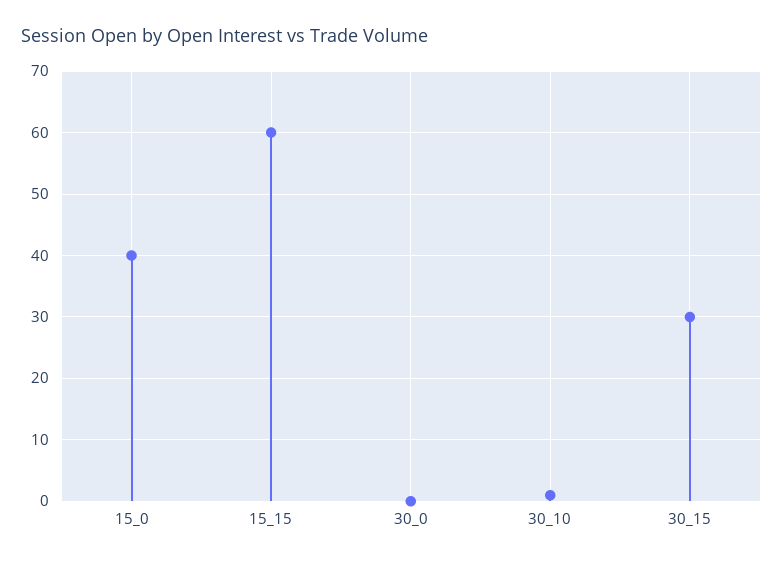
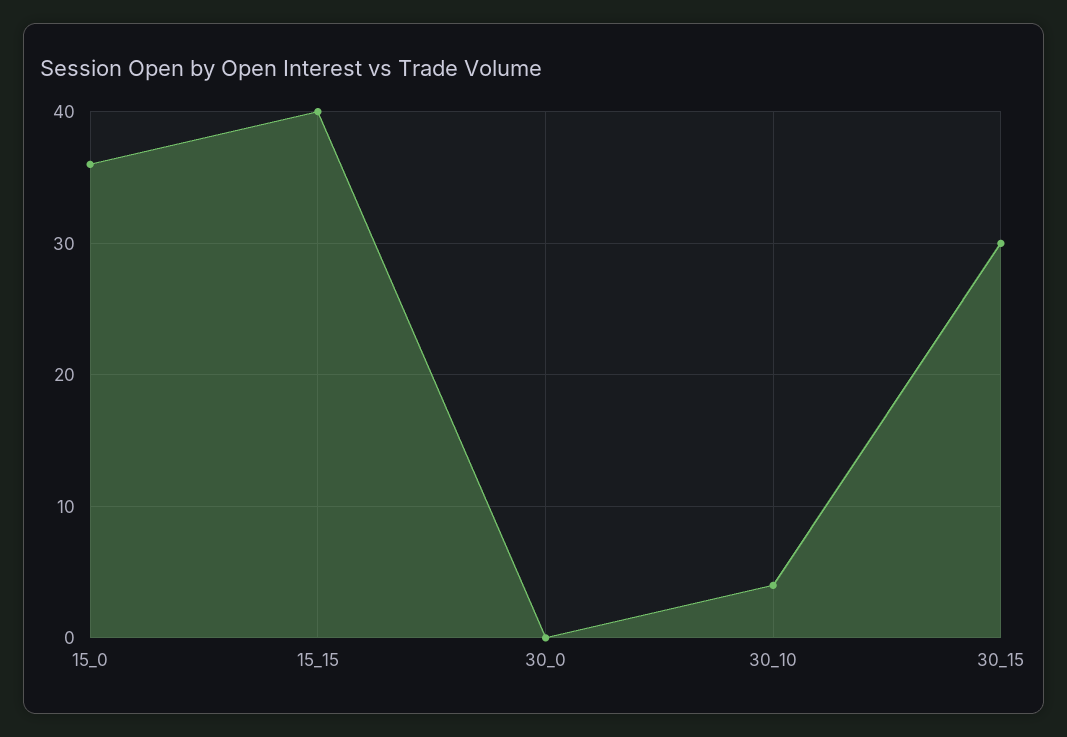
15_0: 40 -> 36
15_15: 60 -> 40
30_10: 1 -> 4

